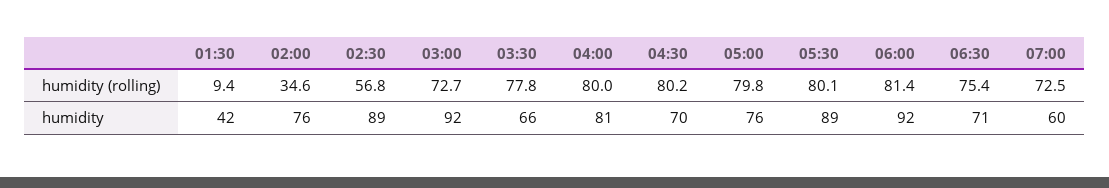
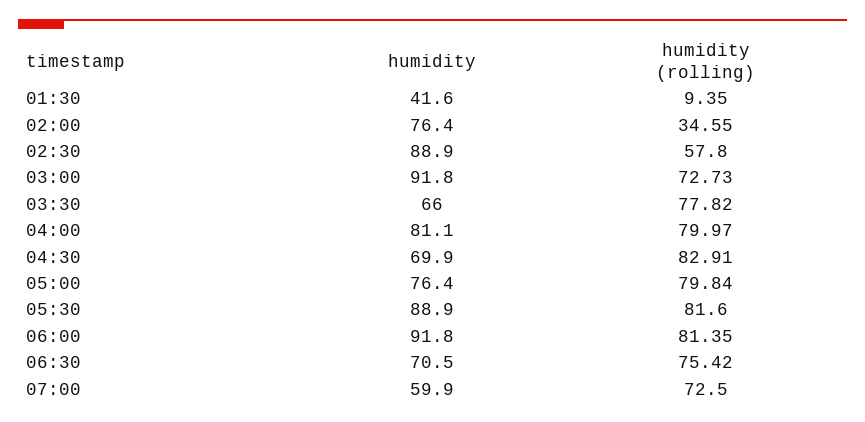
02:30, humidity (rolling): 56.8 -> 57.8
04:30, humidity (rolling): 80.2 -> 82.91
05:30, humidity (rolling): 80.1 -> 81.6

